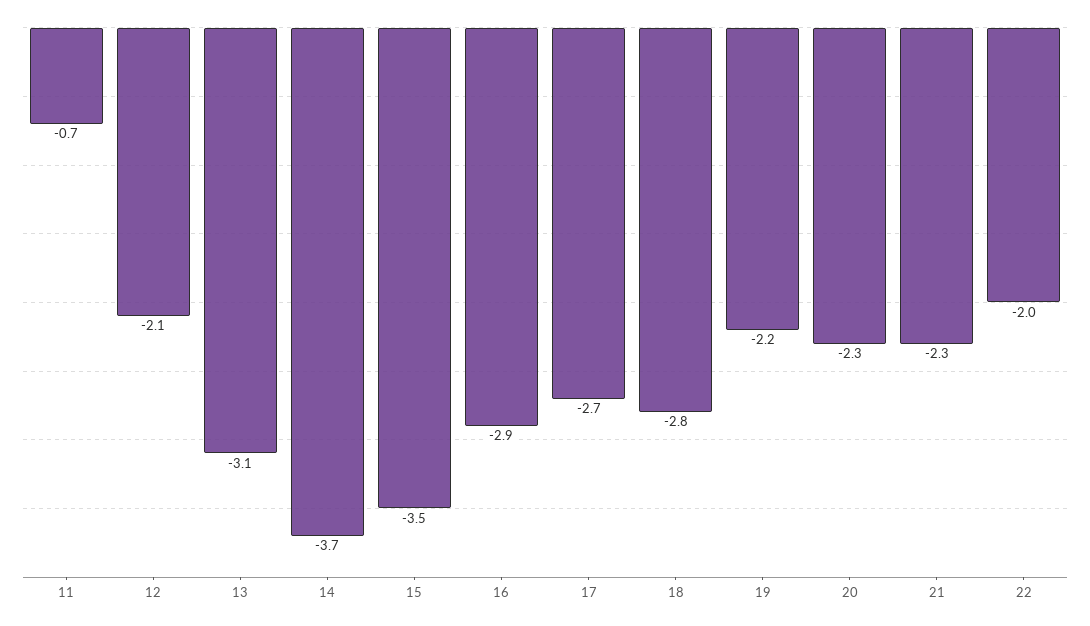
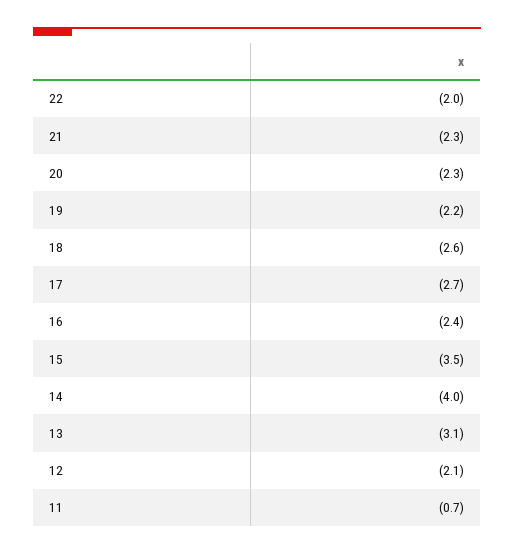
14: -3.7 -> -4
16: -2.9 -> -2.4
18: -2.8 -> -2.6

